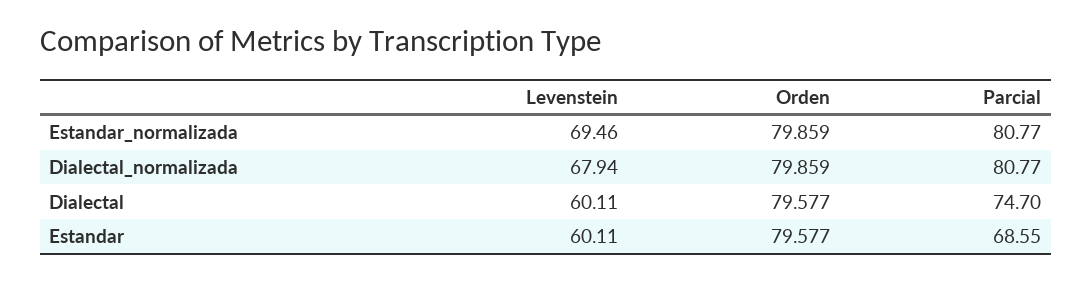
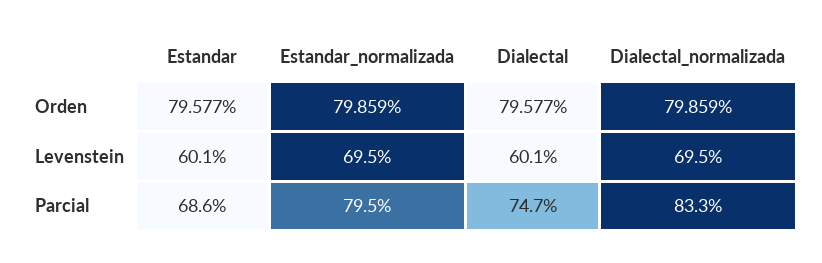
Parcial, Estandar_normalizada: 80.77 -> 79.5
Levenstein, Dialectal_normalizada: 67.94 -> 69.5
Parcial, Dialectal_normalizada: 80.77 -> 83.3

